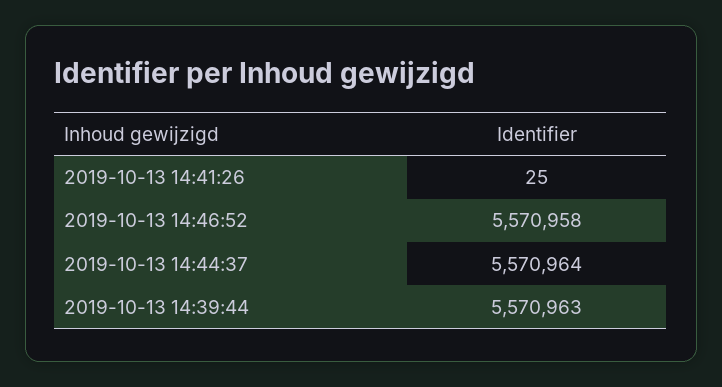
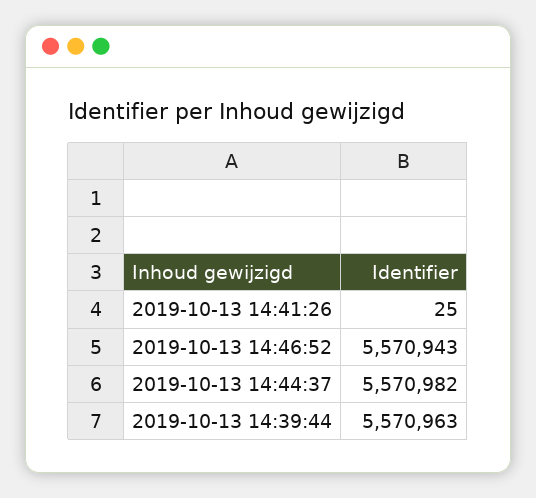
2019-10-13 14:46:52: 5570958 -> 5570943
2019-10-13 14:44:37: 5570964 -> 5570982

